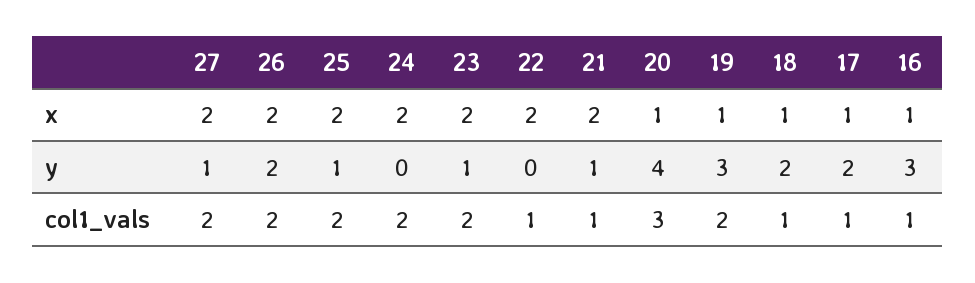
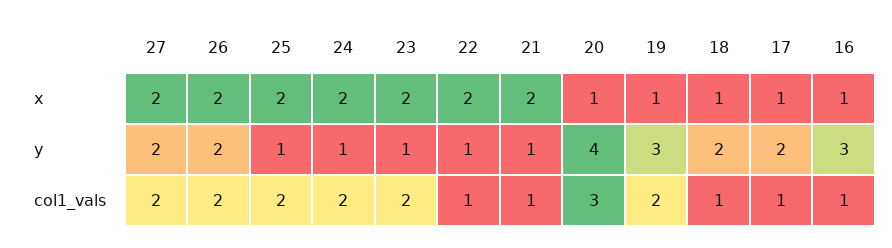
27, y: 1 -> 2
24, y: 0 -> 1
22, y: 0 -> 1

